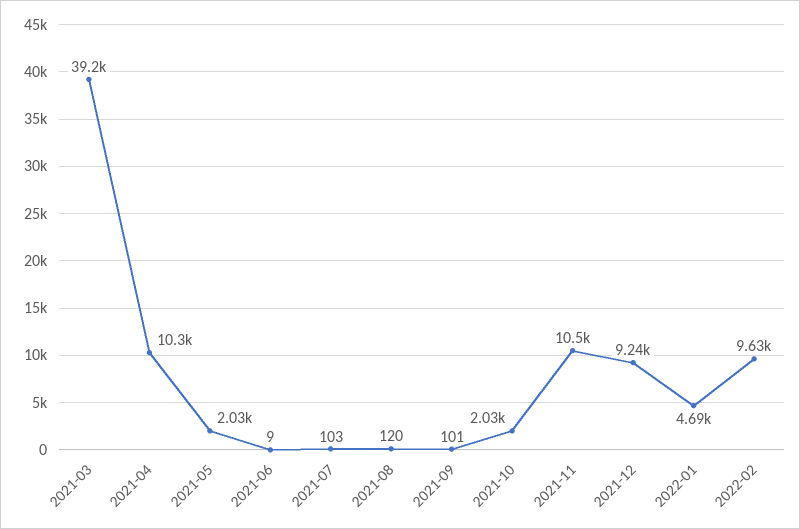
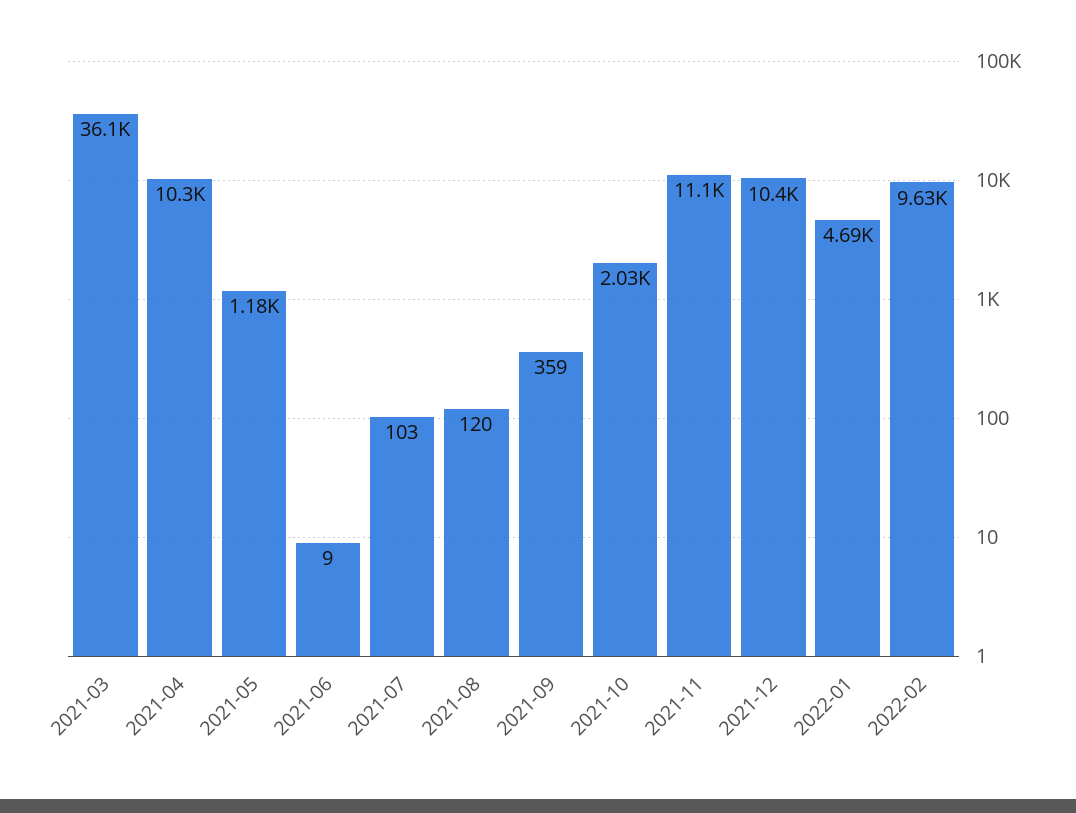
2021-03: 39200 -> 36100
2021-05: 2030 -> 1180
2021-09: 101 -> 359
2021-11: 10500 -> 11100
2021-12: 9240 -> 10400

